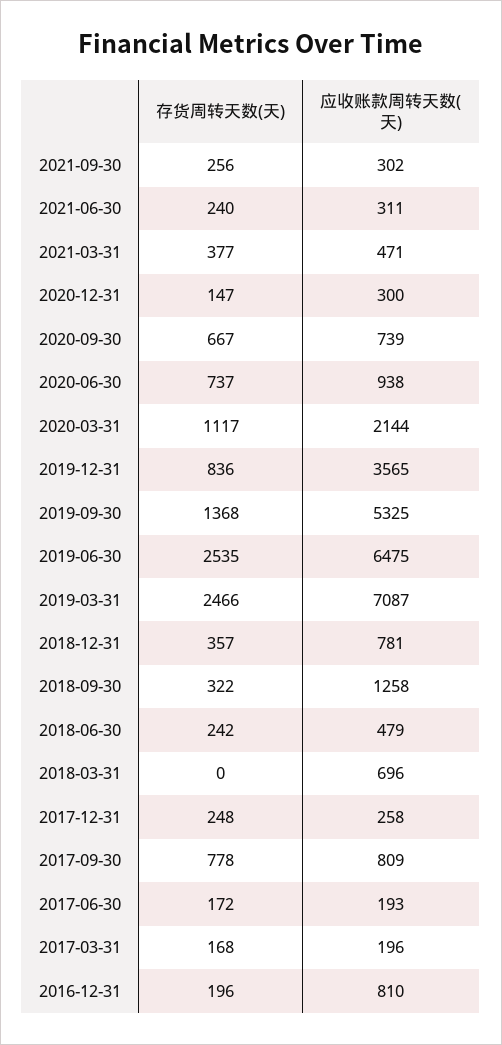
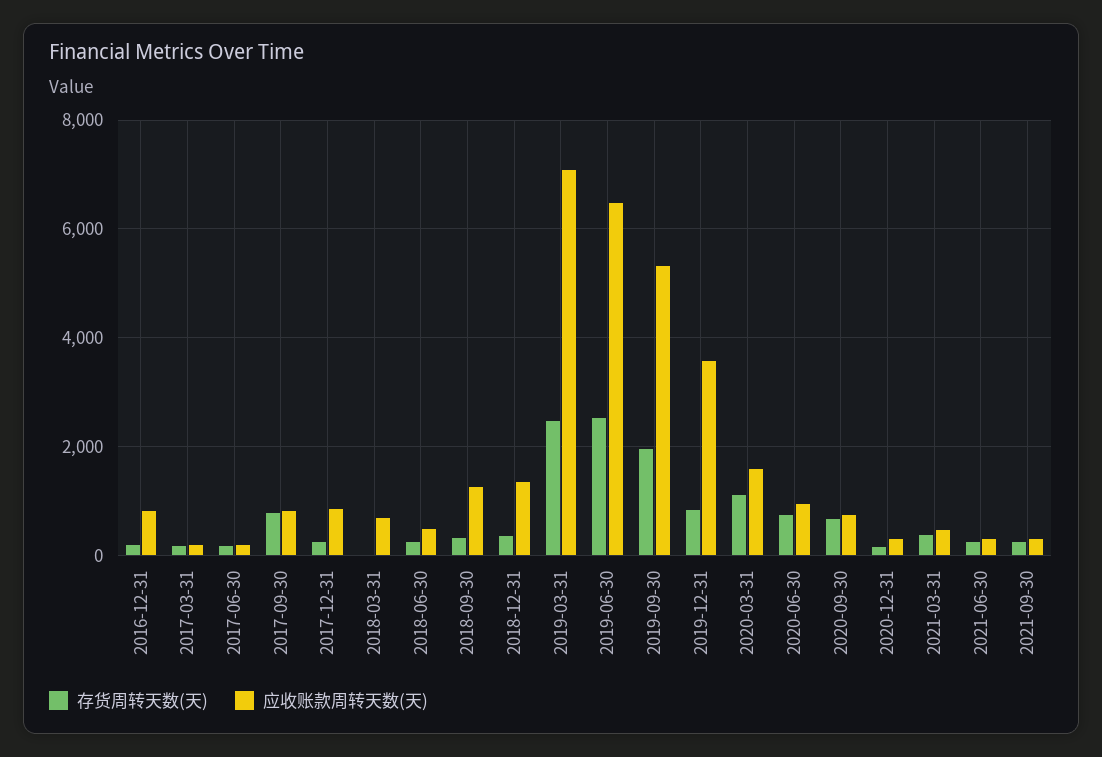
应收账款周转天数(天), 2020-03-31: 2144 -> 1600
存货周转天数(天), 2019-09-30: 1368 -> 2000
应收账款周转天数(天), 2018-12-31: 781 -> 1400
应收账款周转天数(天), 2017-12-31: 258 -> 800

